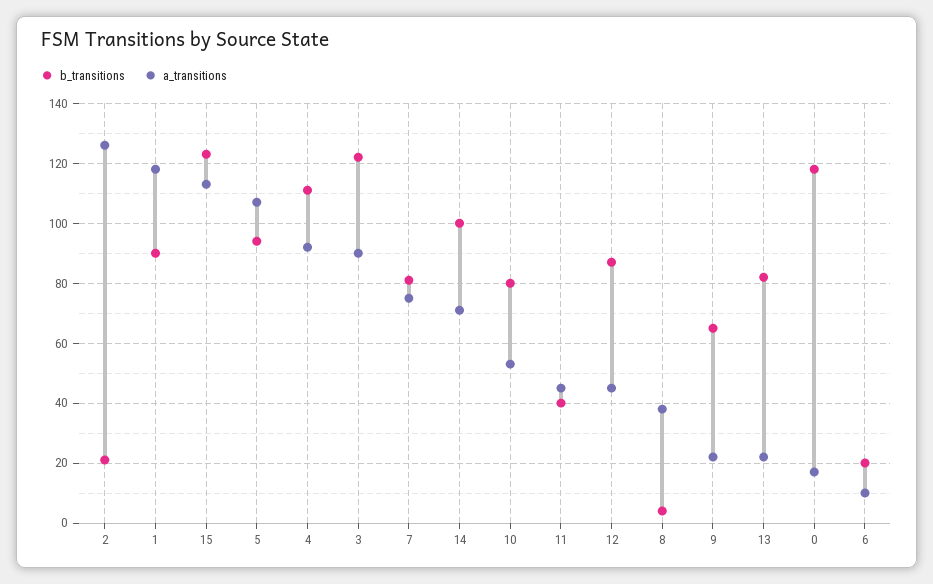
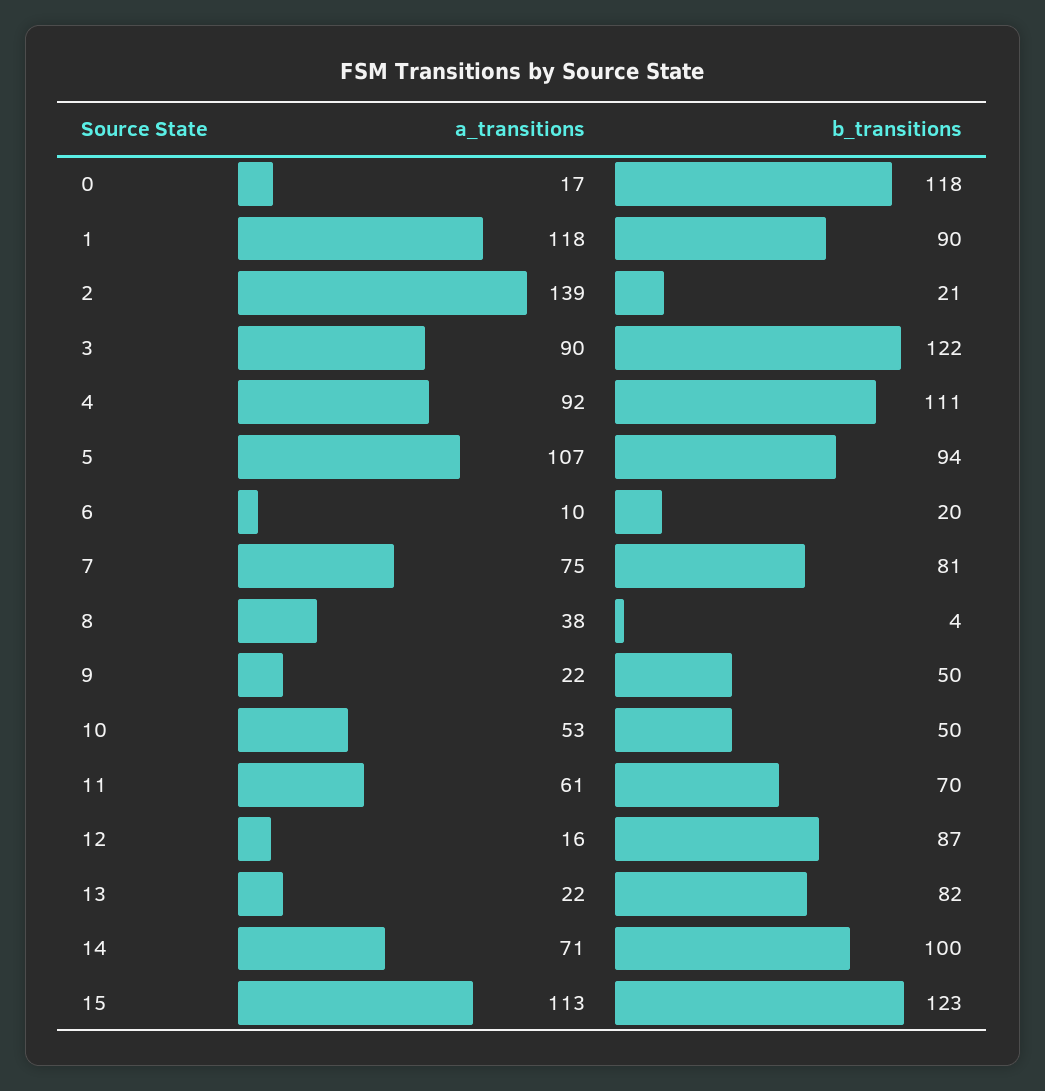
a_transitions, 2: 125 -> 139
b_transitions, 10: 80 -> 50
b_transitions, 11: 40 -> 70
a_transitions, 11: 45 -> 61
a_transitions, 12: 45 -> 16
b_transitions, 9: 65 -> 50

